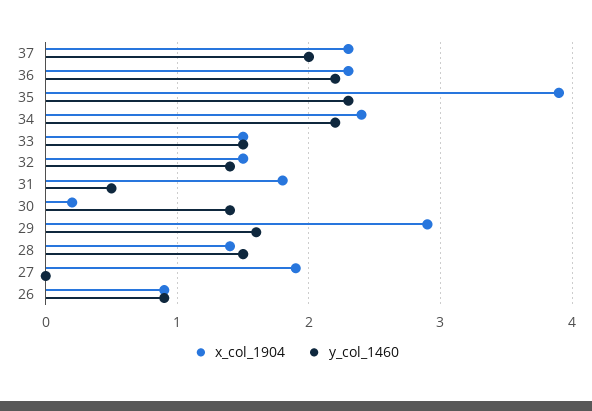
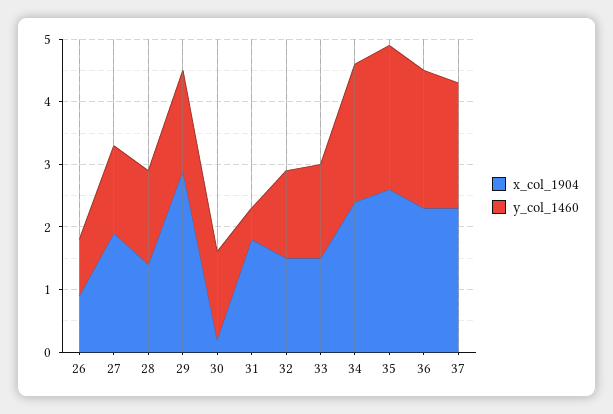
x_col_1904, 35: 3.9 -> 2.5
y_col_1460, 27: 0 -> 1.5

